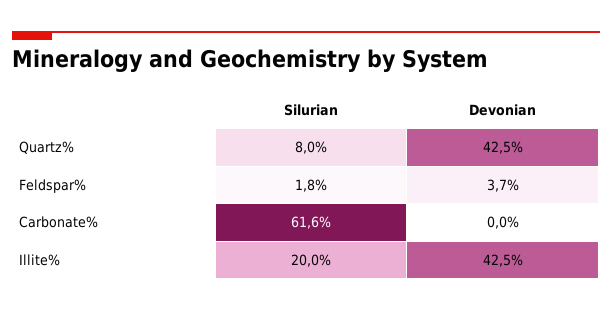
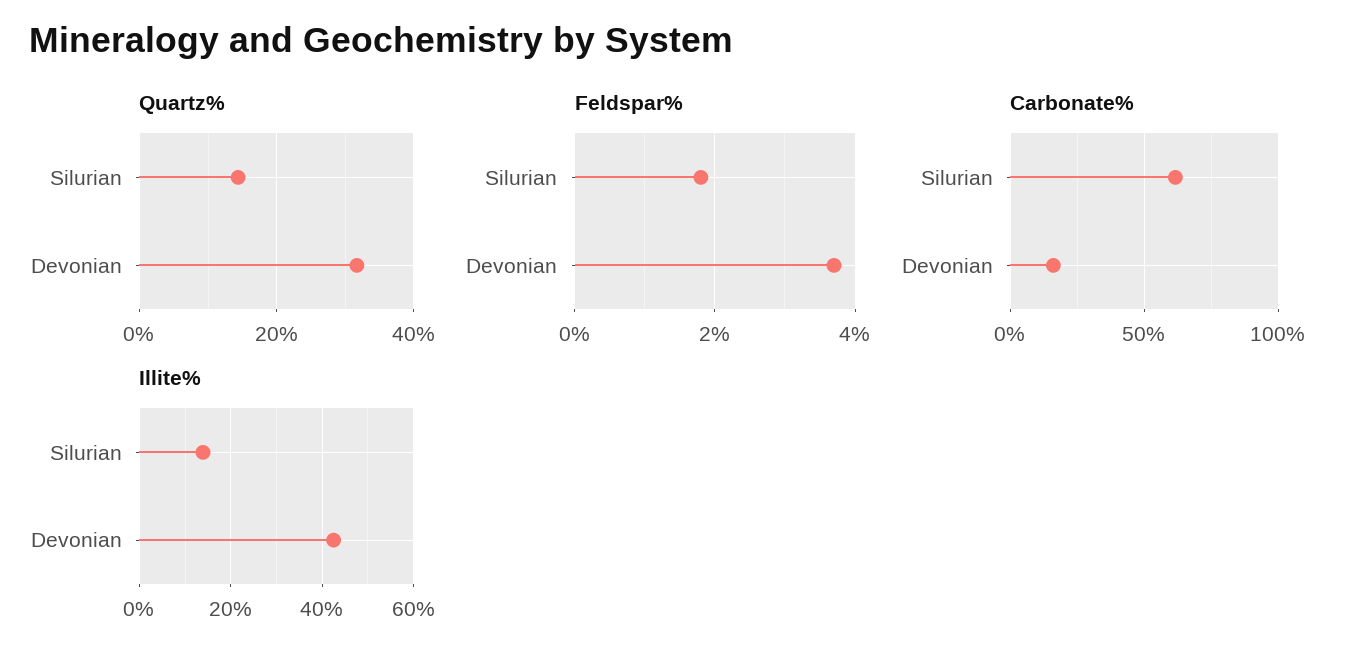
Quartz%, Silurian: 8 -> 14
Quartz%, Devonian: 42.5 -> 32
Carbonate%, Devonian: 0 -> 15
Illite%, Silurian: 20 -> 14

